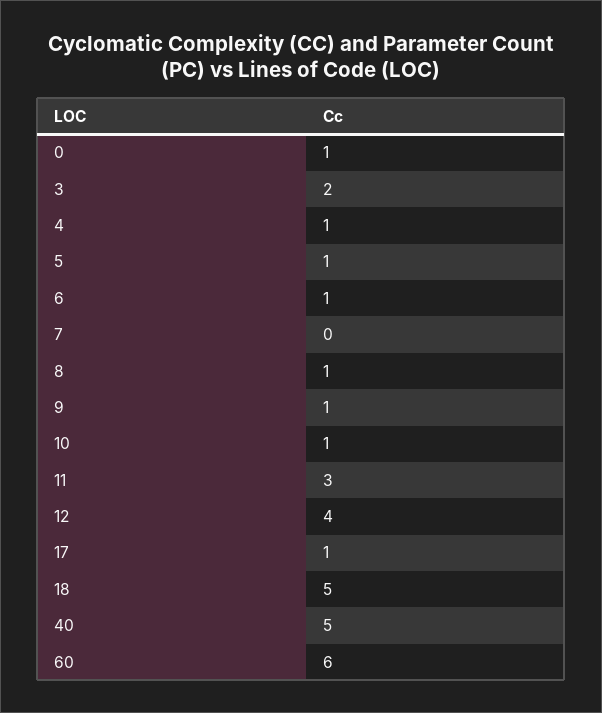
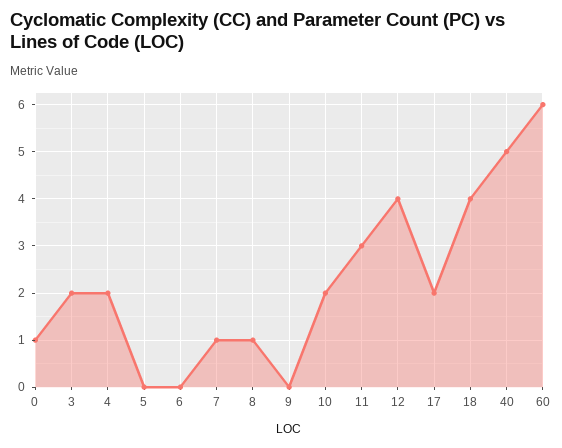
4: 1 -> 2
5: 1 -> 0
6: 1 -> 0
7: 0 -> 1
9: 1 -> 0
10: 1 -> 2
17: 1 -> 2
18: 5 -> 4

